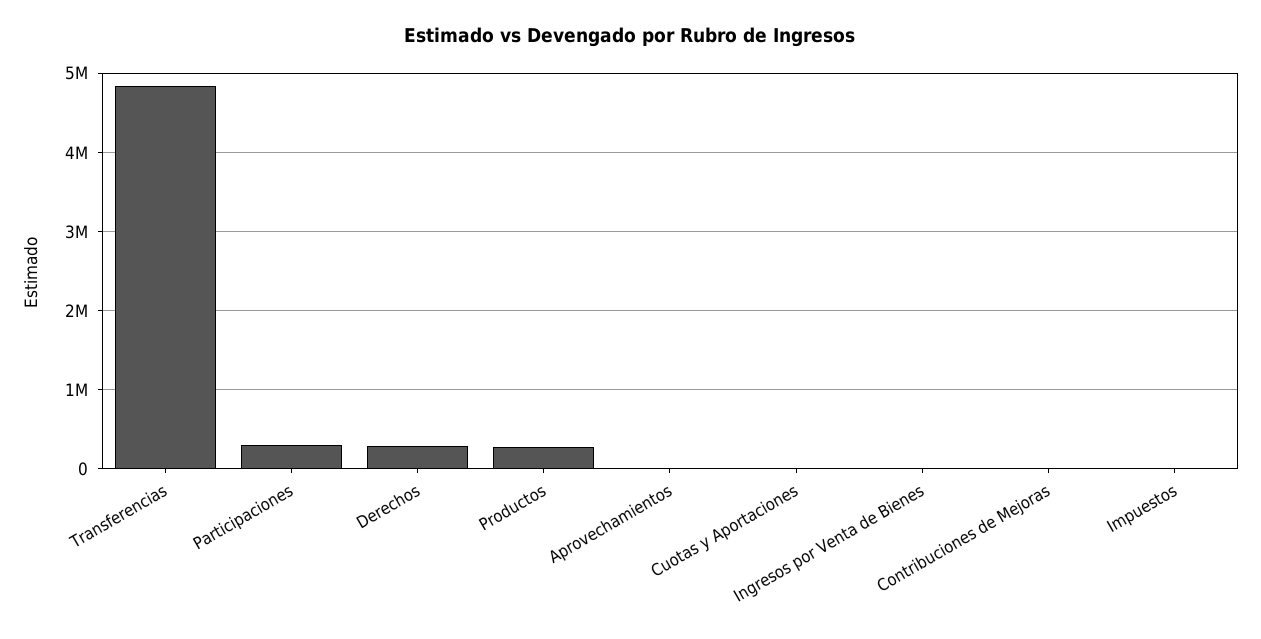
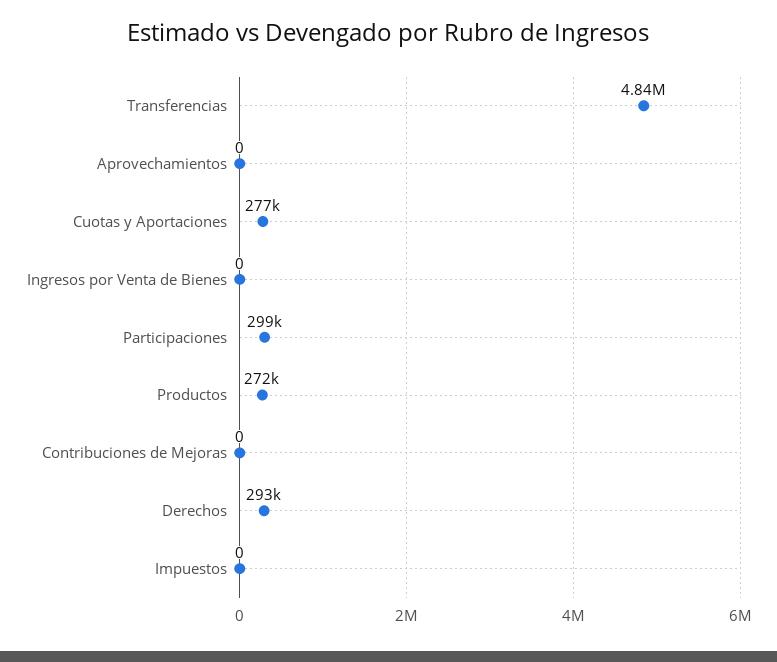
Cuotas y Aportaciones: 0 -> 277000

